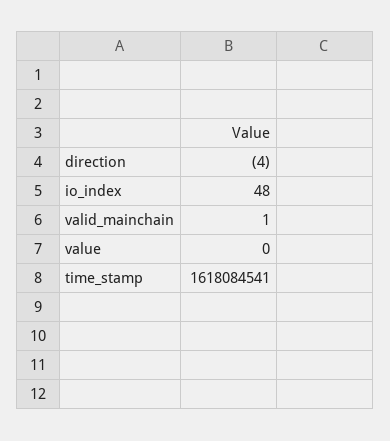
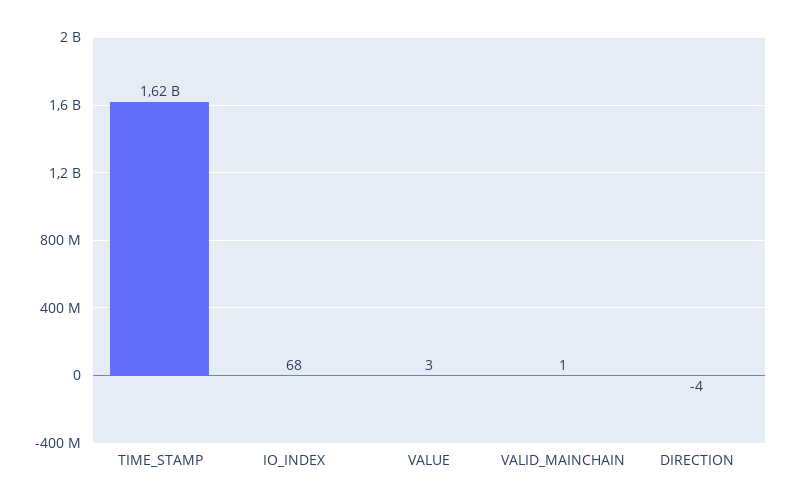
io_index: 48 -> 68
value: 0 -> 3

